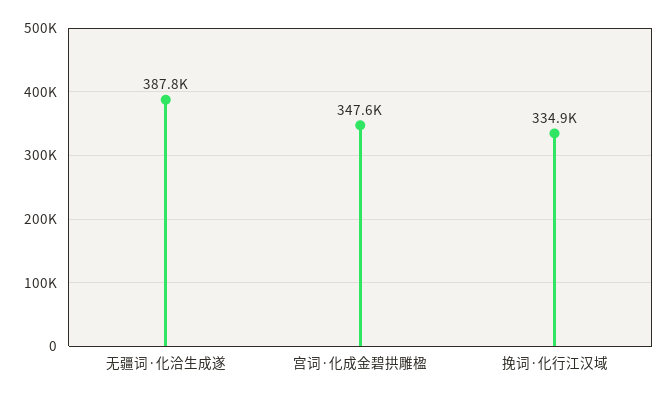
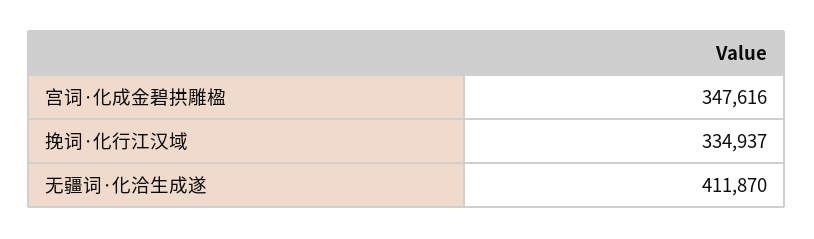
无疆词·化洽生成遂: 387800 -> 411870

